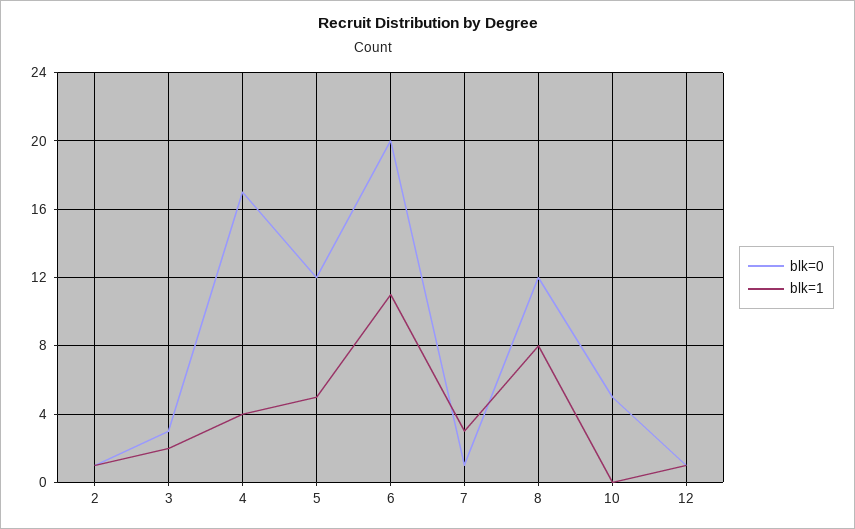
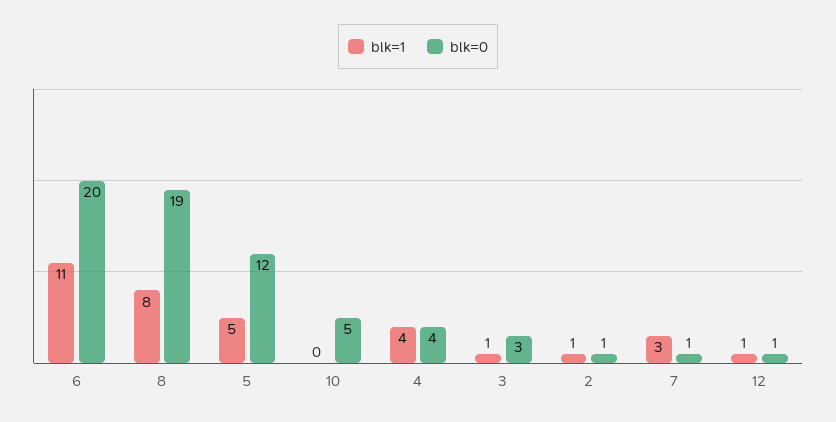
blk=1, 3: 2 -> 1
blk=0, 4: 17 -> 4
blk=0, 8: 12 -> 19

